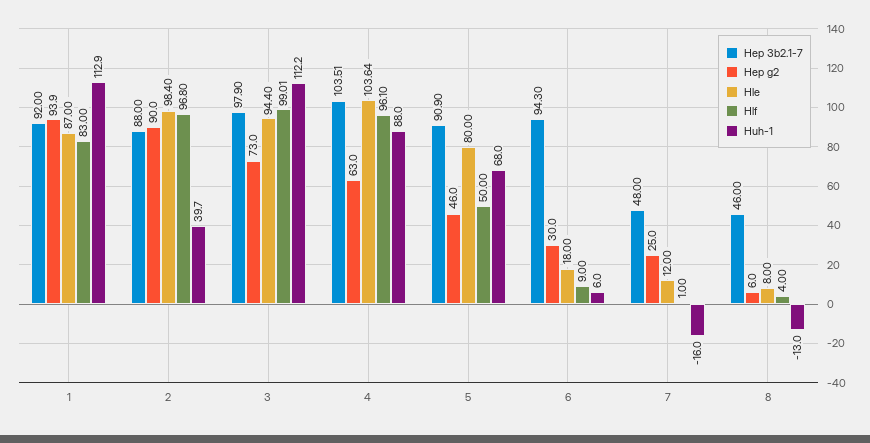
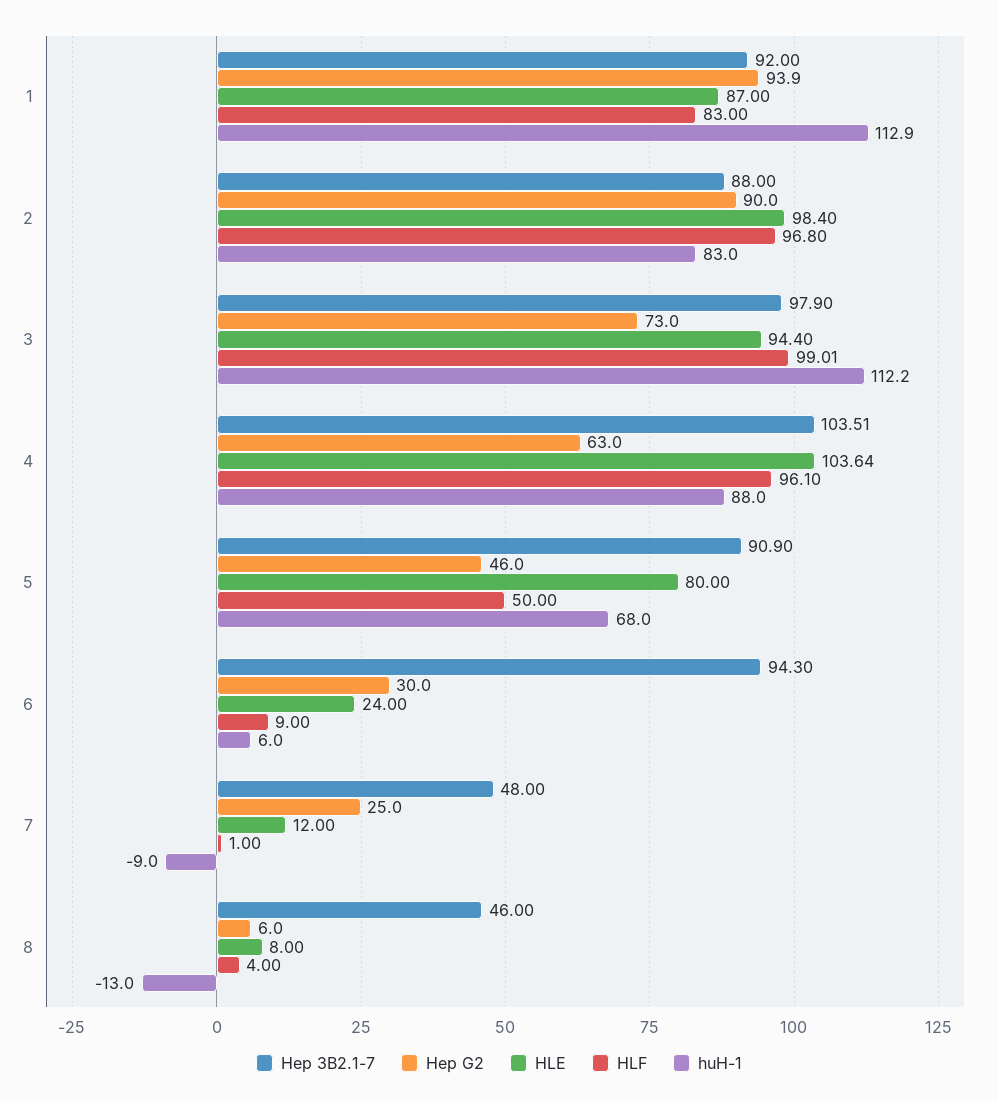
Huh-1, 2: 39.7 -> 83
Hle, 6: 18 -> 24
Huh-1, 7: -16 -> -9

